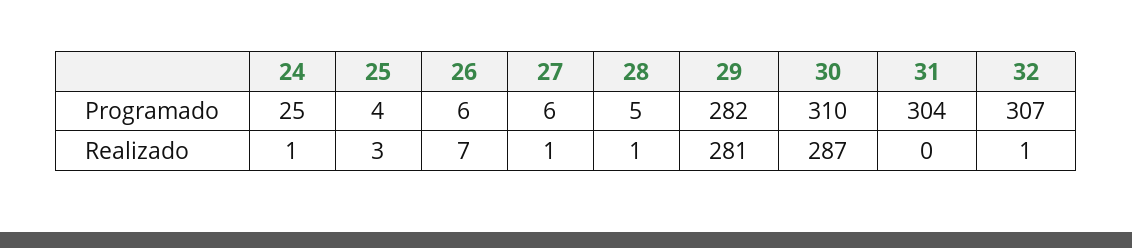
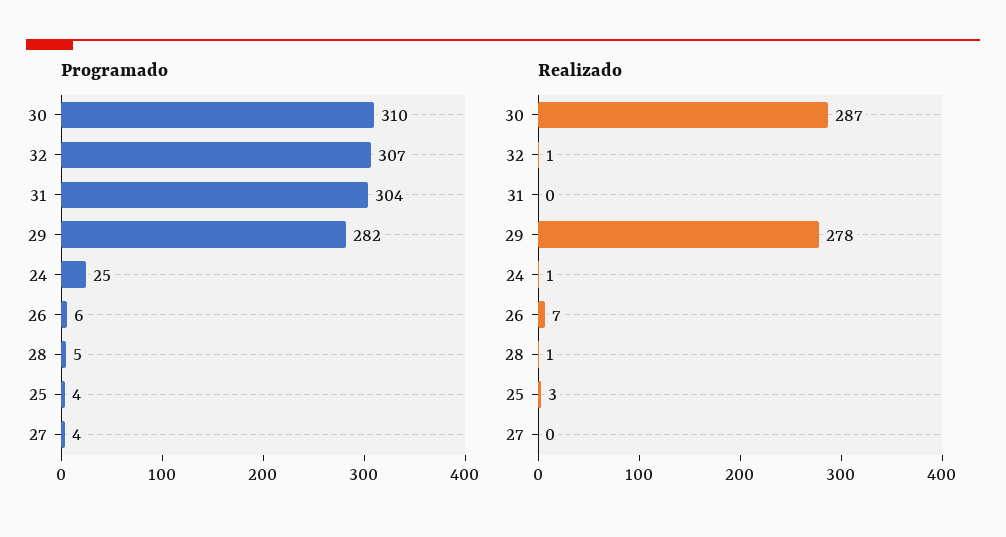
Programado, 27: 6 -> 4
Realizado, 27: 1 -> 0
Realizado, 29: 281 -> 278

